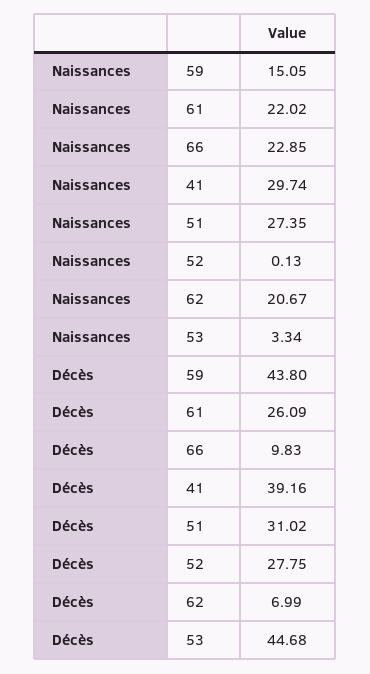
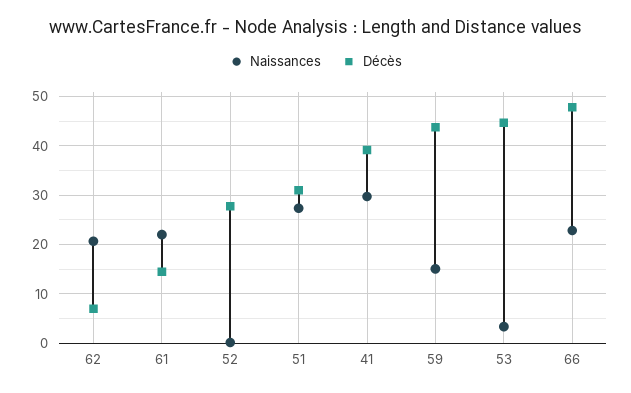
Décès, 61: 26.09 -> 14
Décès, 66: 9.83 -> 48

